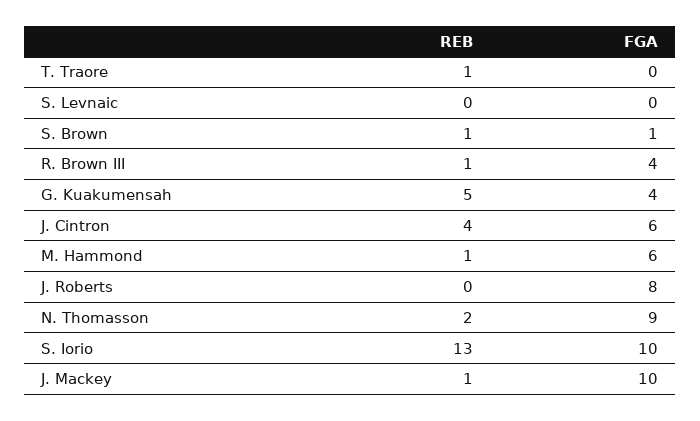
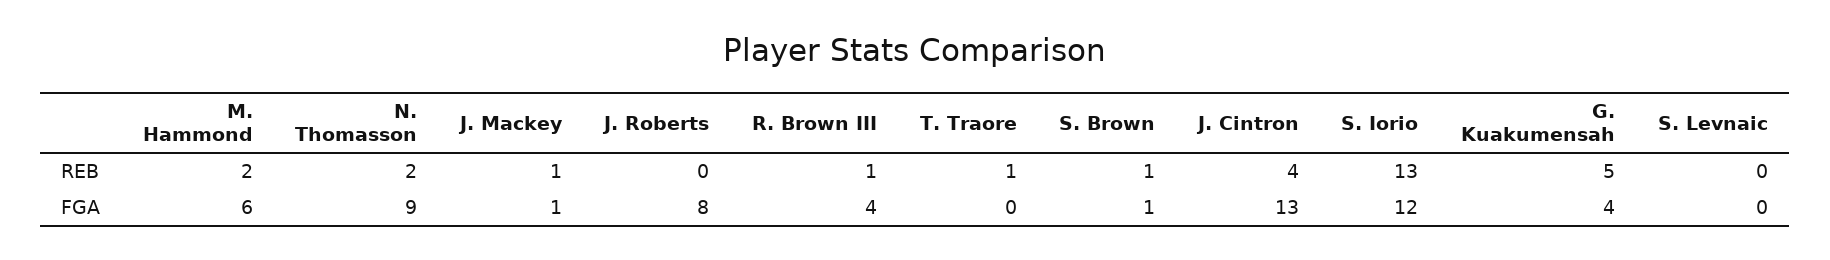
FGA, J. Cintron: 6 -> 13
REB, M. Hammond: 1 -> 2
FGA, S. Iorio: 10 -> 12
FGA, J. Mackey: 10 -> 1

